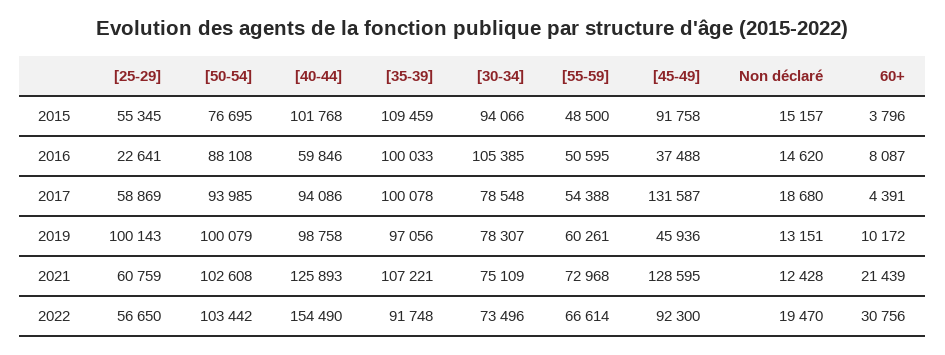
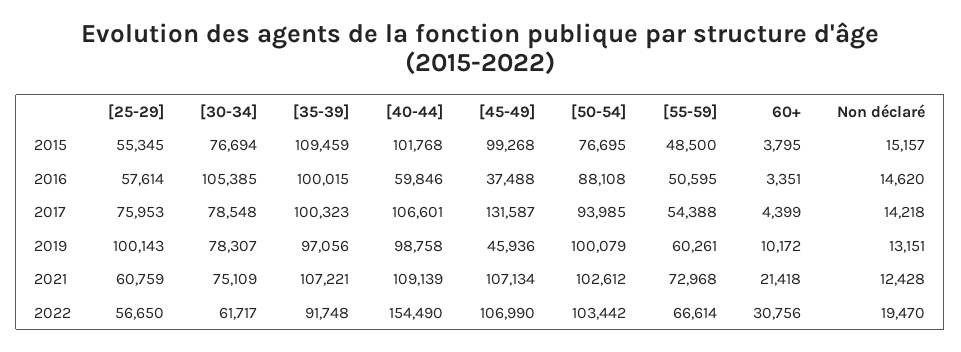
[30-34], 2015: 94066 -> 76694
[45-49], 2015: 91758 -> 99268
60+, 2015: 3796 -> 3795
[25-29], 2016: 22641 -> 57614
[35-39], 2016: 100033 -> 100015
60+, 2016: 8087 -> 3351
[25-29], 2017: 58869 -> 75953
[40-44], 2017: 94086 -> 106601
[35-39], 2017: 100078 -> 100323
Non déclaré, 2017: 18680 -> 14218
60+, 2017: 4391 -> 4399
[50-54], 2021: 102608 -> 102612
[40-44], 2021: 125893 -> 109139
[45-49], 2021: 128595 -> 107134
60+, 2021: 21439 -> 21418
[30-34], 2022: 73496 -> 61717
[45-49], 2022: 92300 -> 106990

